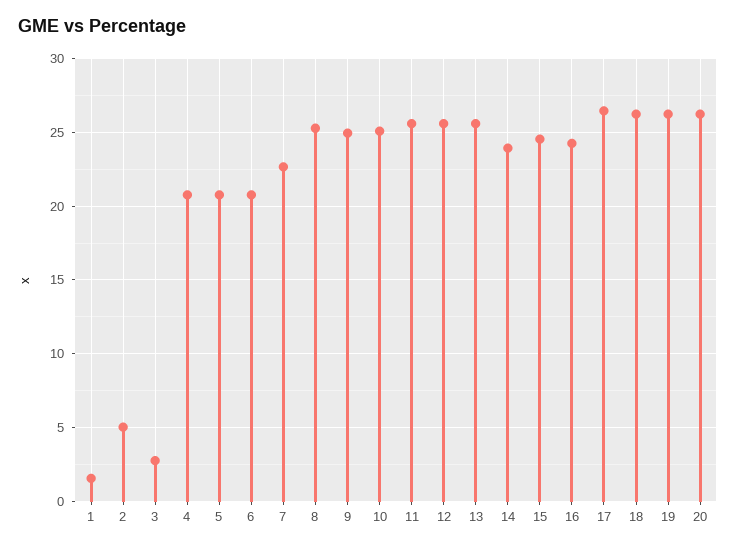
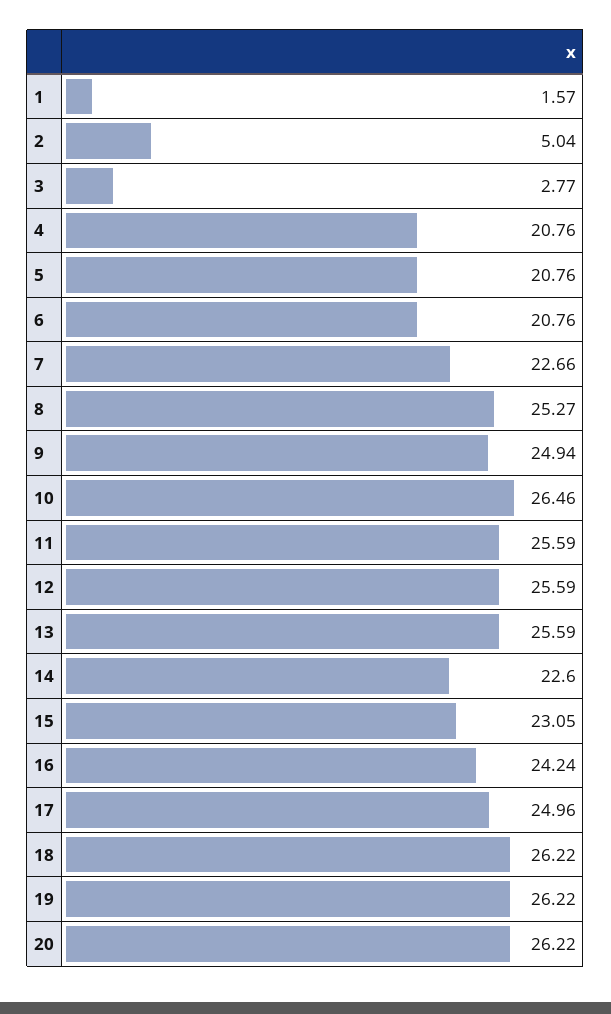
10: 25 -> 26.46
14: 24 -> 22.6
15: 24.5 -> 23.05
17: 26.5 -> 24.96

